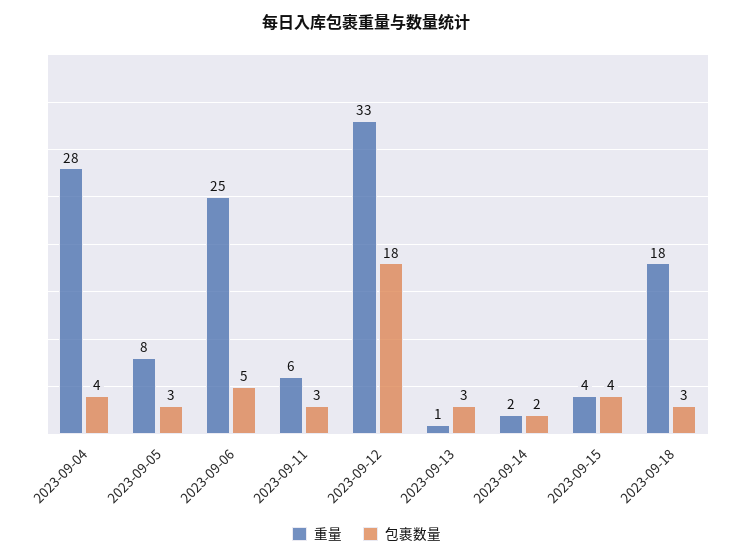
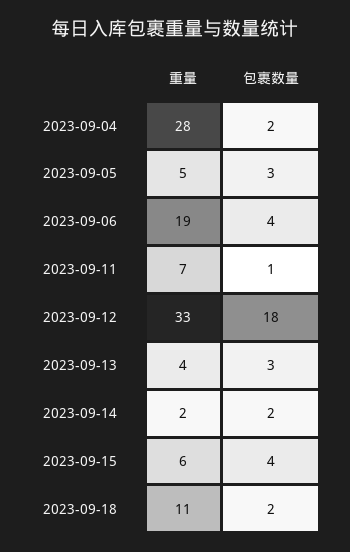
包裹数量, 2023-09-04: 4 -> 2
重量, 2023-09-05: 8 -> 5
重量, 2023-09-06: 25 -> 19
包裹数量, 2023-09-06: 5 -> 4
重量, 2023-09-11: 6 -> 7
包裹数量, 2023-09-11: 3 -> 1
重量, 2023-09-13: 1 -> 4
重量, 2023-09-15: 4 -> 6
重量, 2023-09-18: 18 -> 11
包裹数量, 2023-09-18: 3 -> 2

